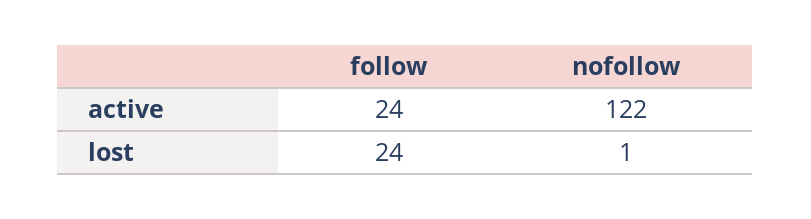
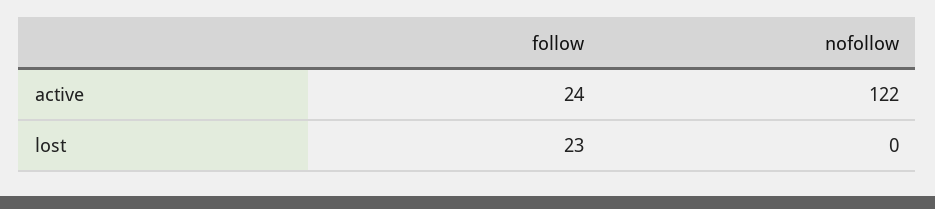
follow, lost: 24 -> 23
nofollow, lost: 1 -> 0

